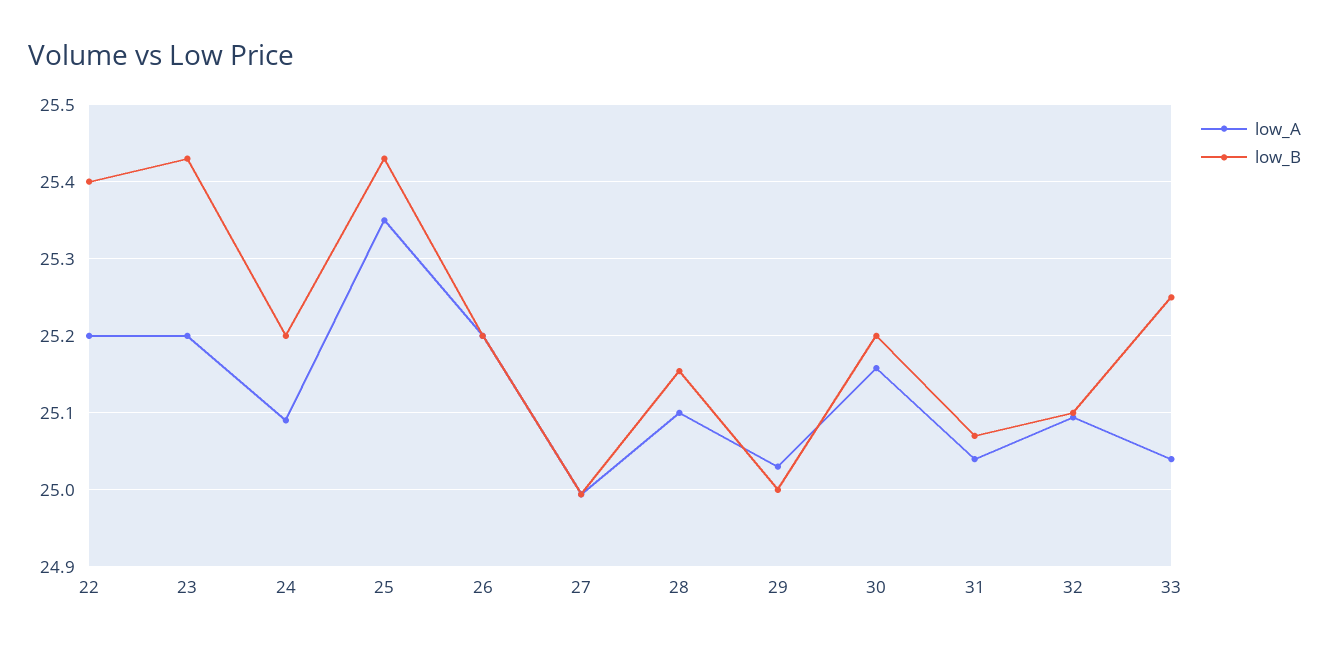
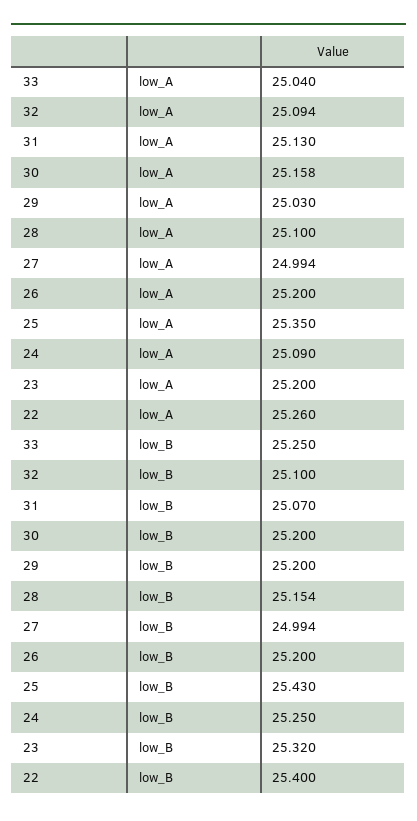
low_A, 22: 25.2 -> 25.26
low_B, 23: 25.43 -> 25.32
low_B, 24: 25.2 -> 25.25
low_B, 29: 25 -> 25.2
low_A, 31: 25.04 -> 25.13

